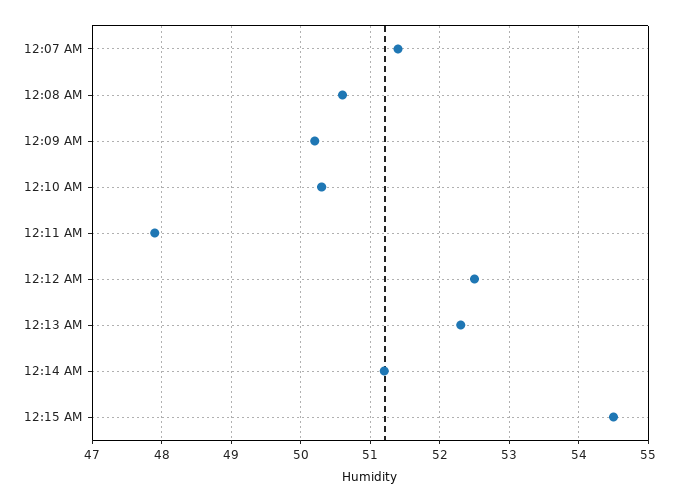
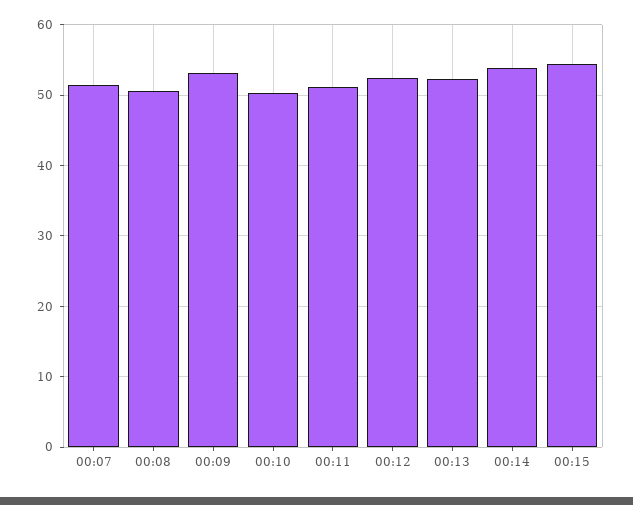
12:09 AM: 50.2 -> 53
12:11 AM: 47.9 -> 51
12:14 AM: 51.2 -> 54

